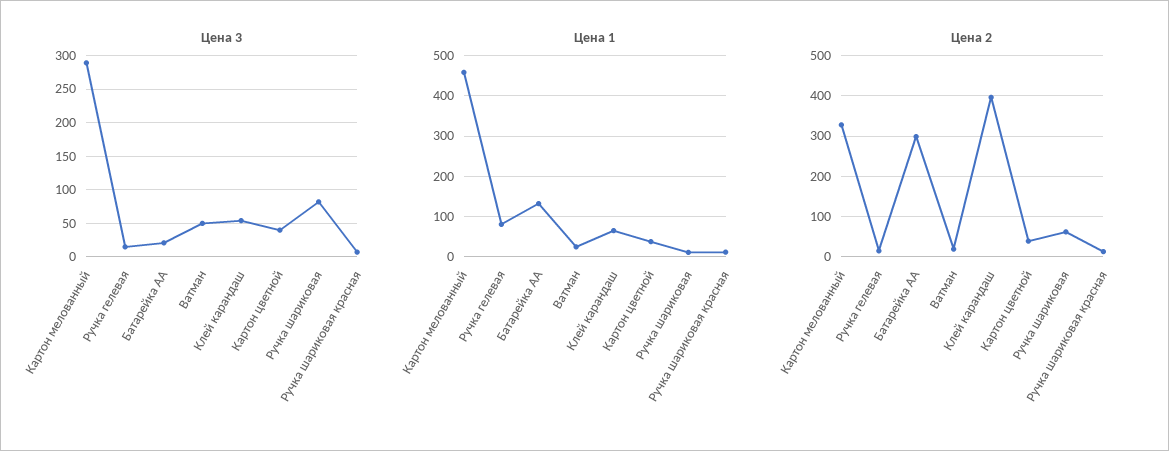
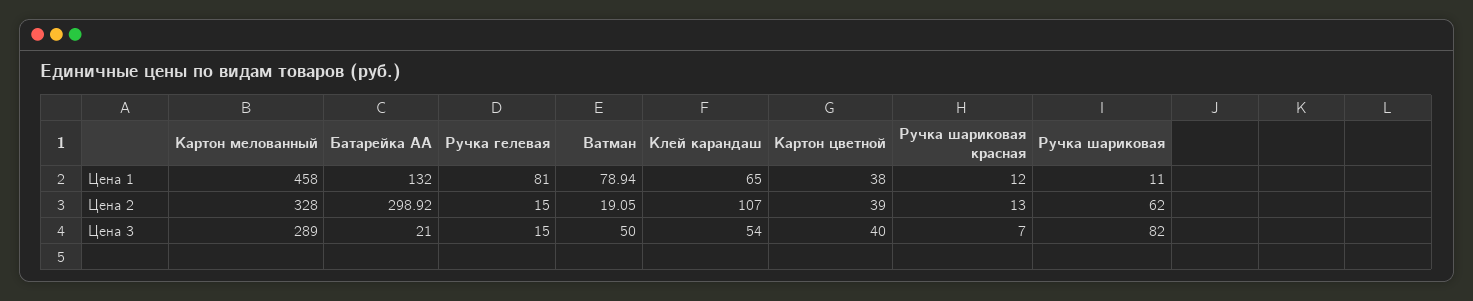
Цена 1, Ватман: 20 -> 78.94
Цена 2, Клей карандаш: 400 -> 107

